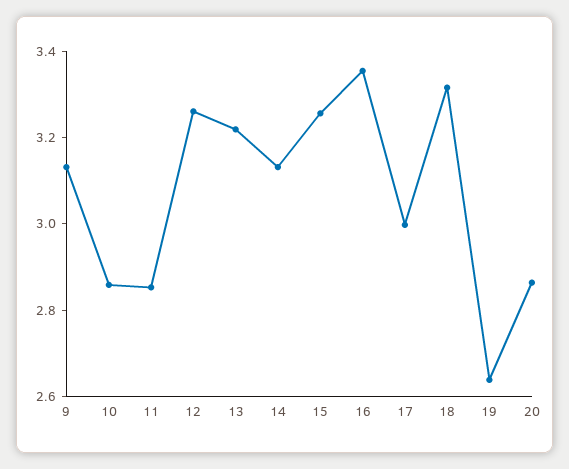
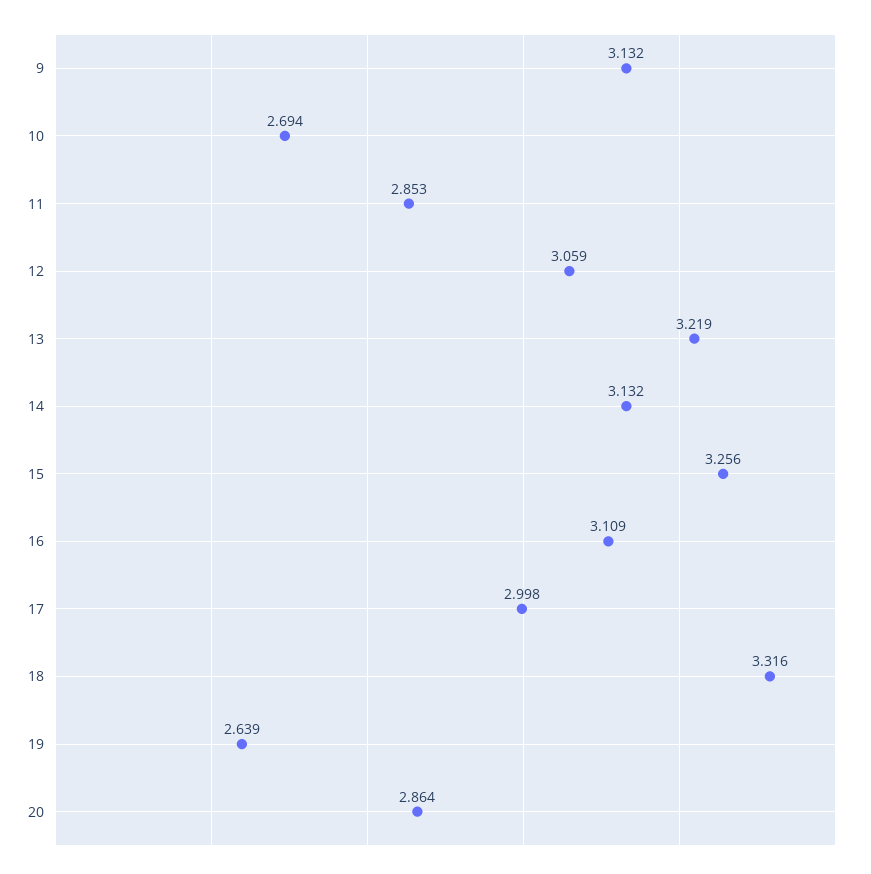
10: 2.85 -> 2.694
12: 3.25 -> 3.059
16: 3.35 -> 3.109

